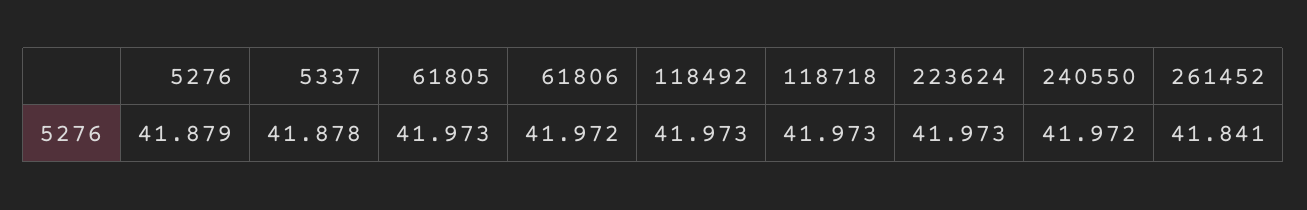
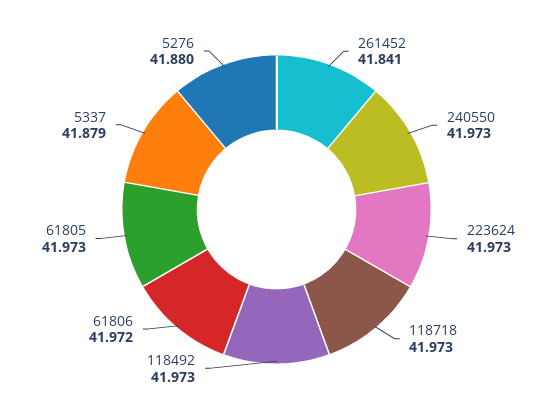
5276: 41.879 -> 41.88
5337: 41.878 -> 41.879
240550: 41.972 -> 41.973

